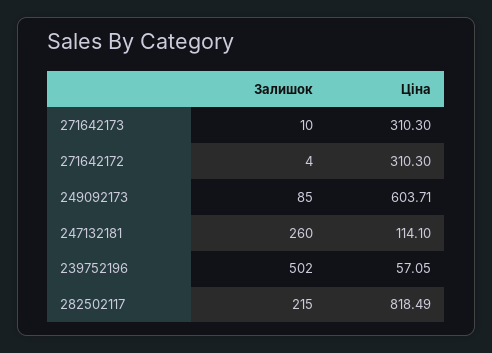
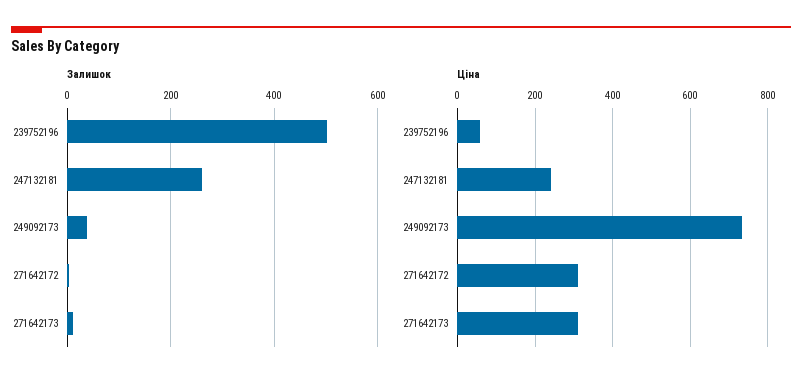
Залишок, 249092173: 85 -> 40
Ціна, 249092173: 603.71 -> 740
Ціна, 247132181: 114.1 -> 240
Залишок, 282502117: 215 -> none
Ціна, 282502117: 818.49 -> none

